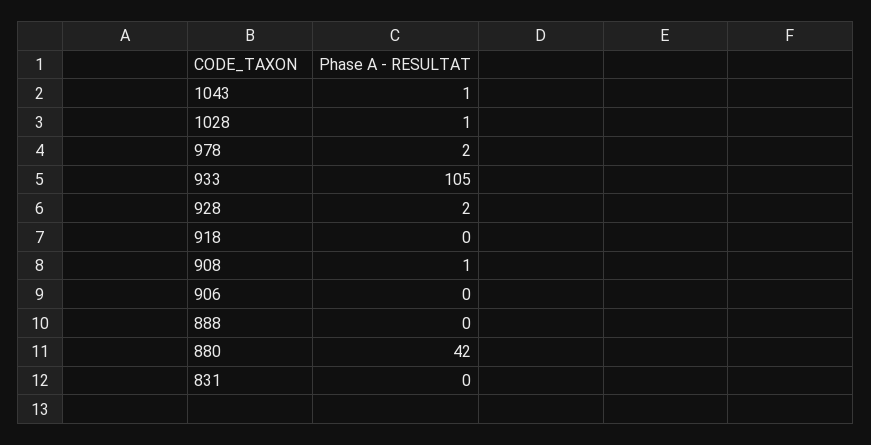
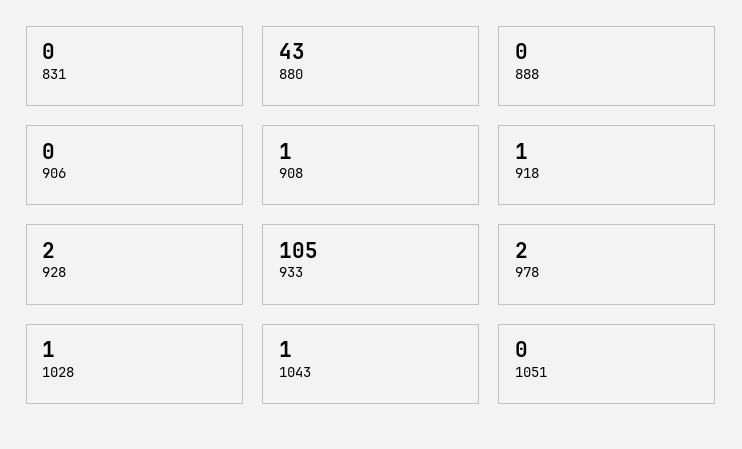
918: 0 -> 1
880: 42 -> 43
1051: none -> 0

